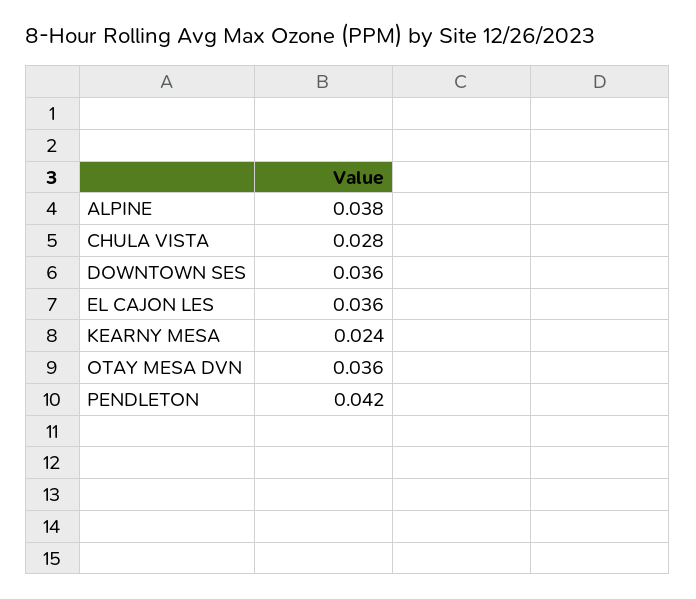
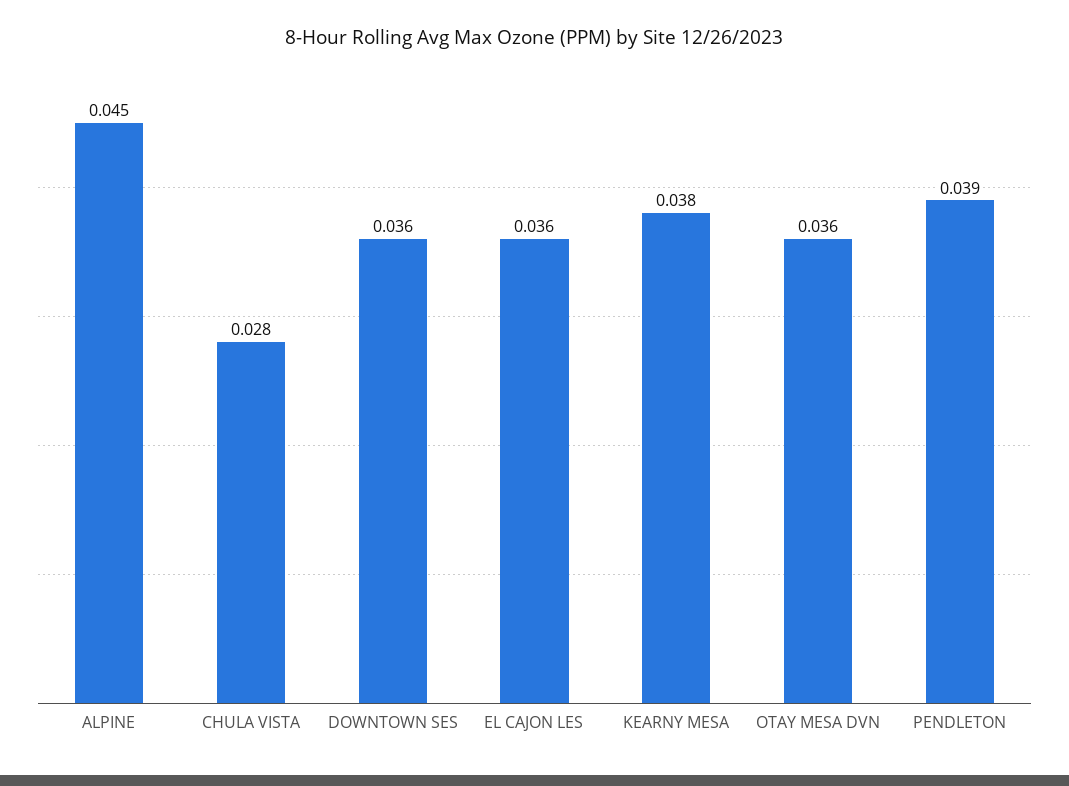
ALPINE: 0.038 -> 0.045
KEARNY MESA: 0.024 -> 0.038
PENDLETON: 0.042 -> 0.039

